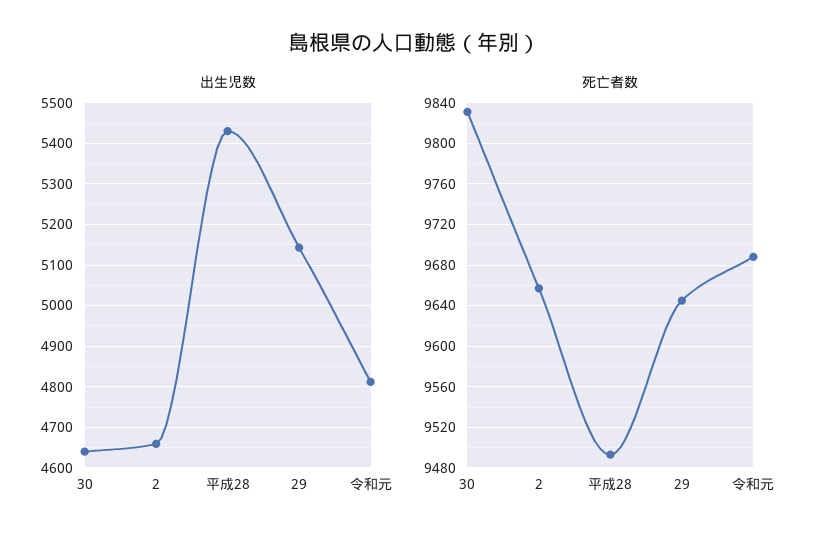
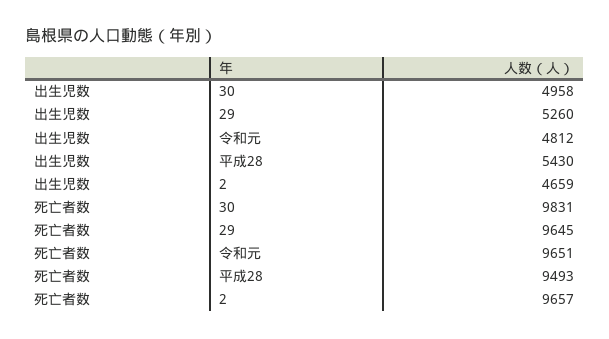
出生児数, 30: 4640 -> 4958
出生児数, 29: 5140 -> 5260
死亡者数, 令和元: 9690 -> 9651

